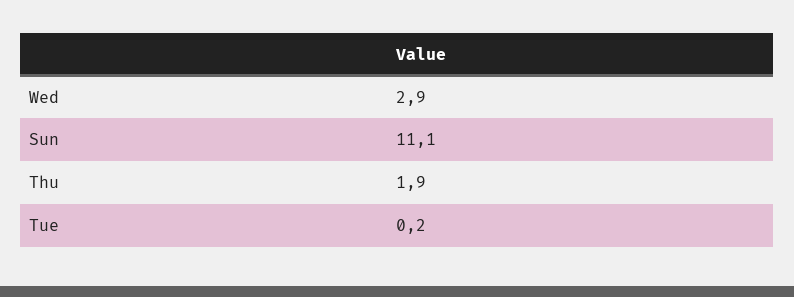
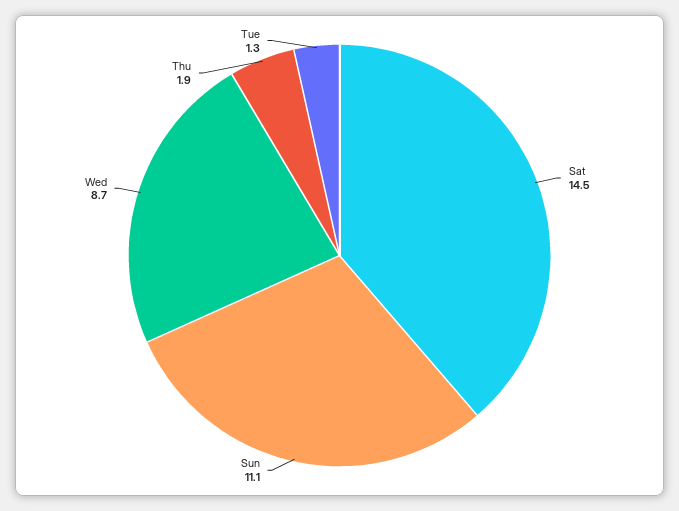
Wed: 2.9 -> 8.7
Tue: 0.2 -> 1.3
Sat: none -> 14.5

